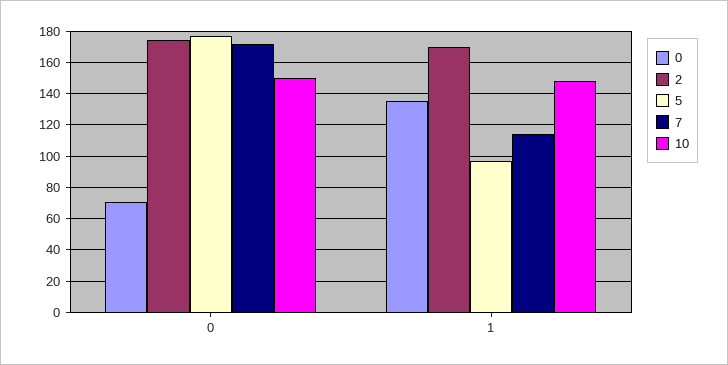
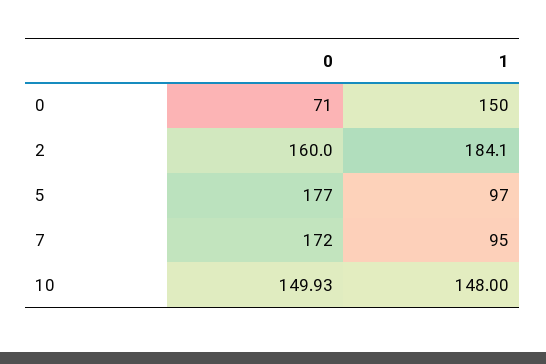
2, 0: 175 -> 160
0, 1: 135 -> 150
2, 1: 170 -> 184.1
7, 1: 115 -> 95

